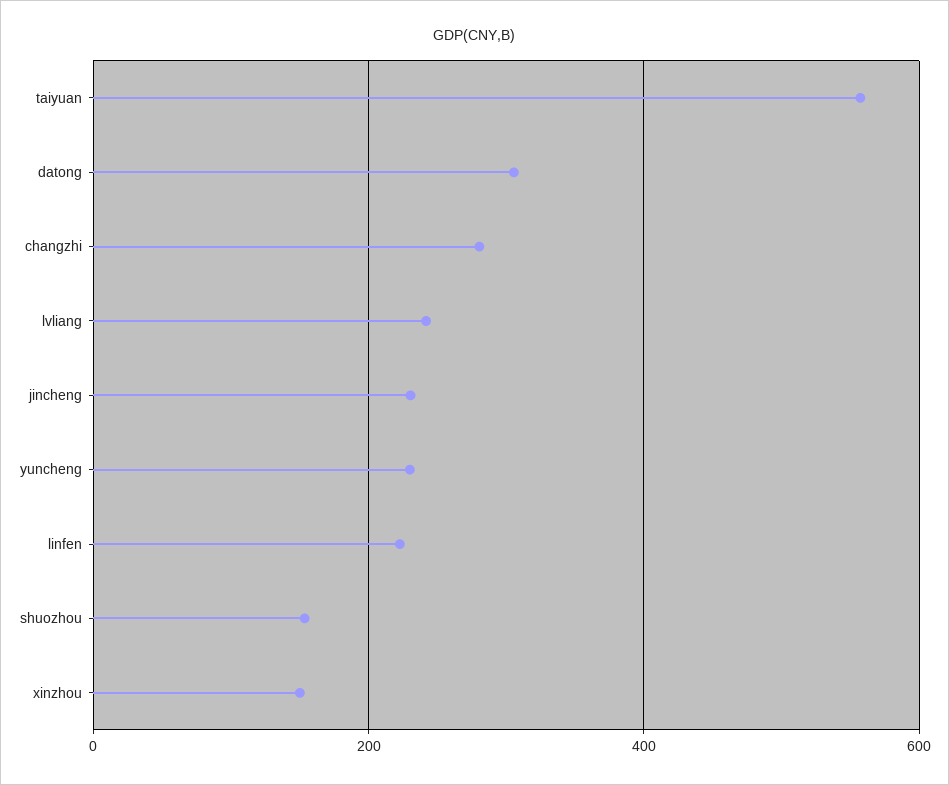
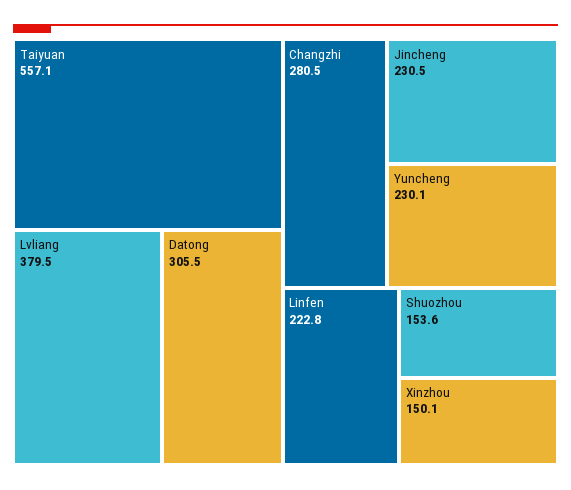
lvliang: 240 -> 379.5

